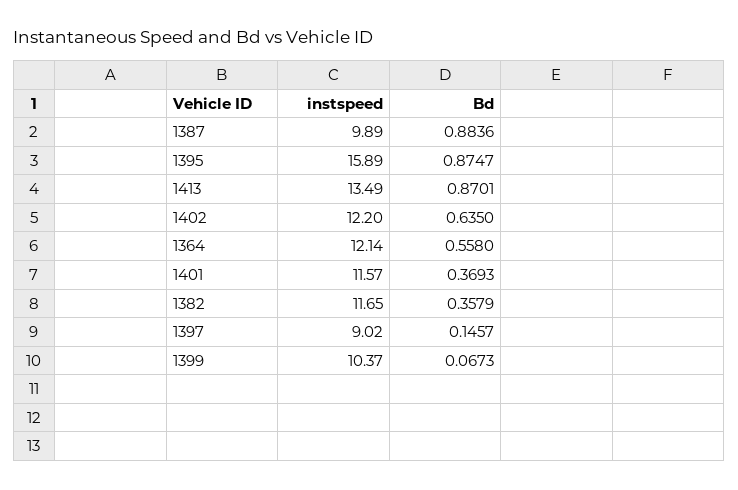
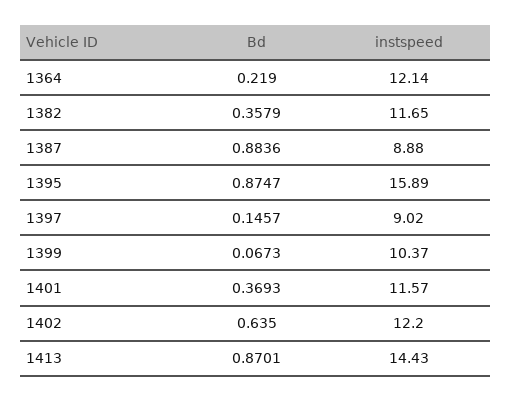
instspeed, 1387: 9.89 -> 8.88
instspeed, 1413: 13.49 -> 14.43
Bd, 1364: 0.558 -> 0.219

